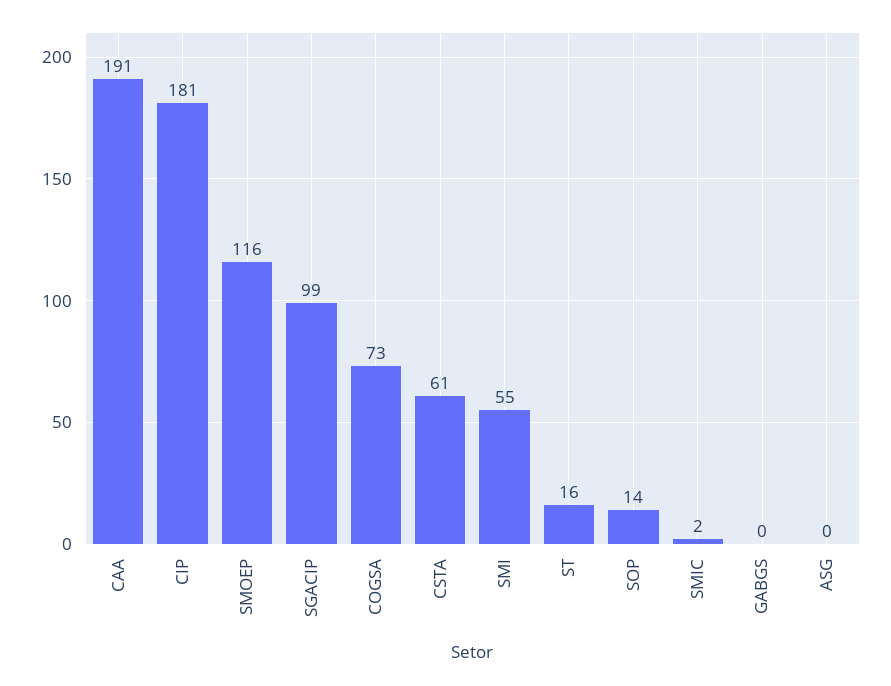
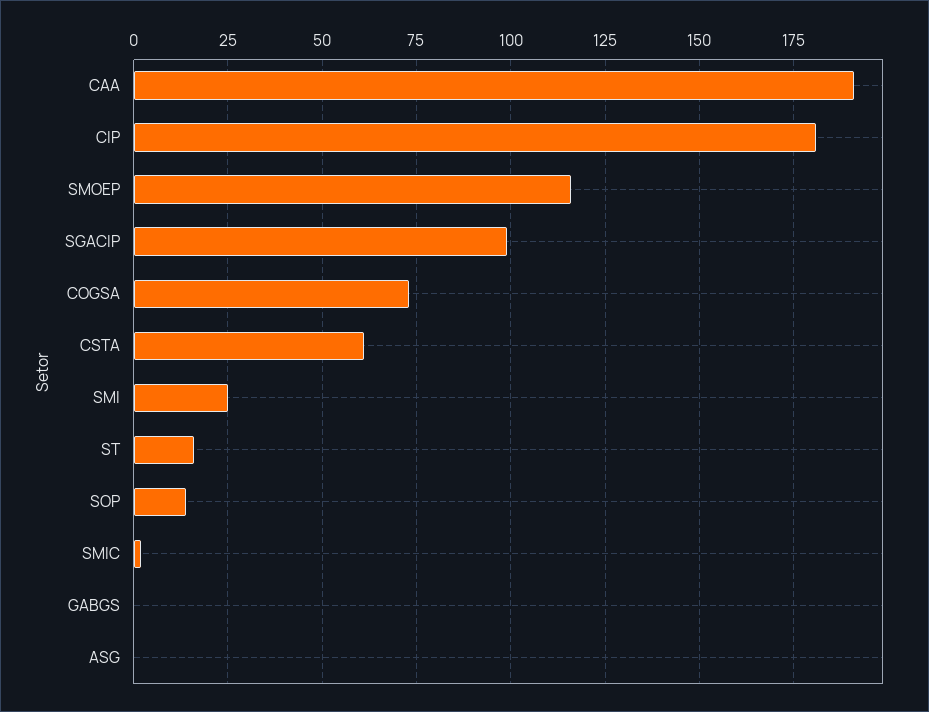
SMI: 55 -> 25

